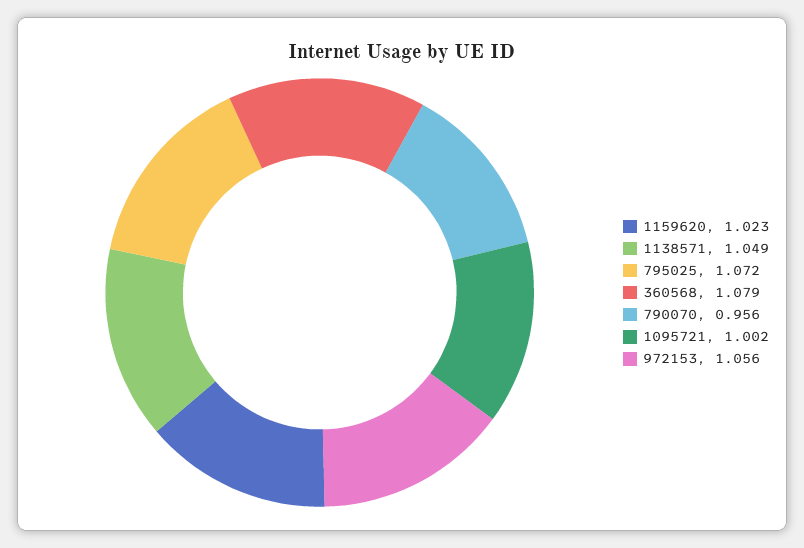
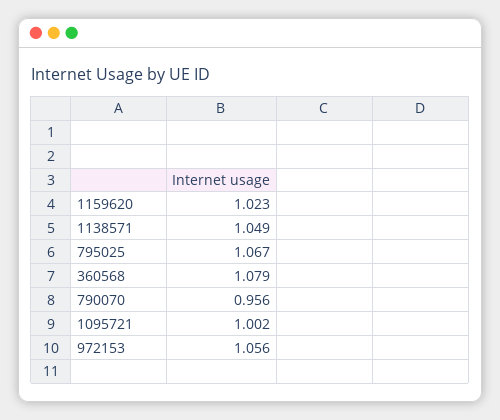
795025: 1.072 -> 1.067

